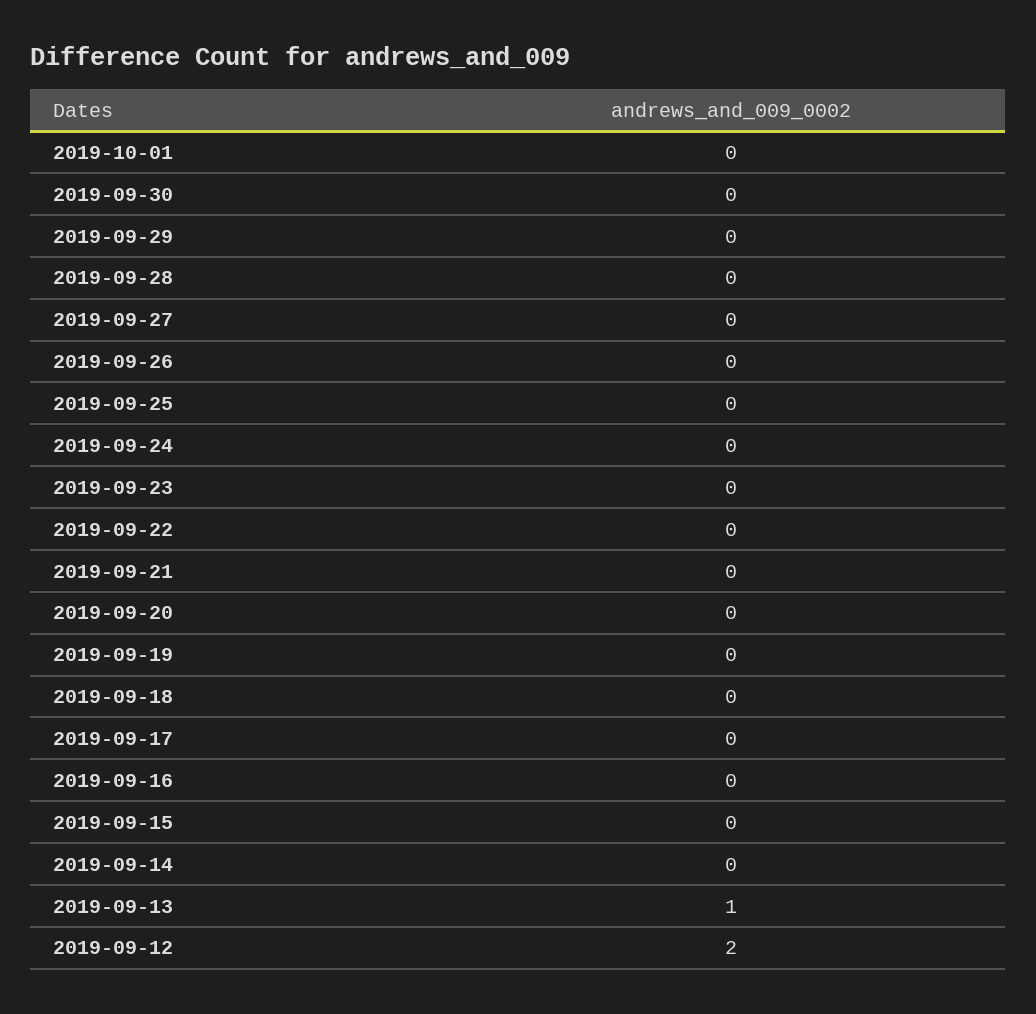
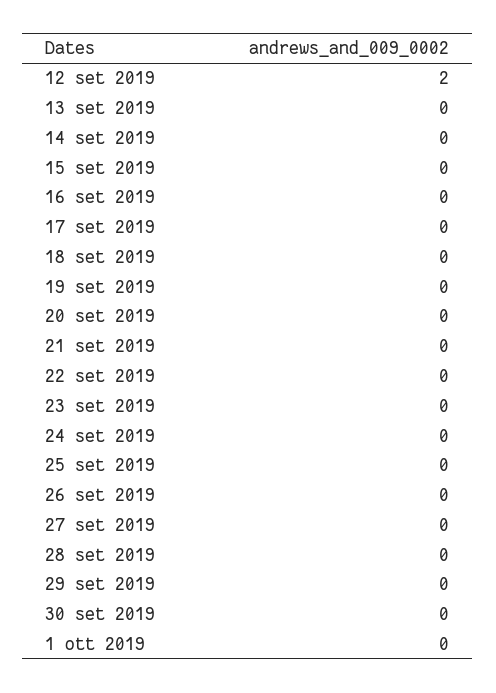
2019-09-13: 1 -> 0

